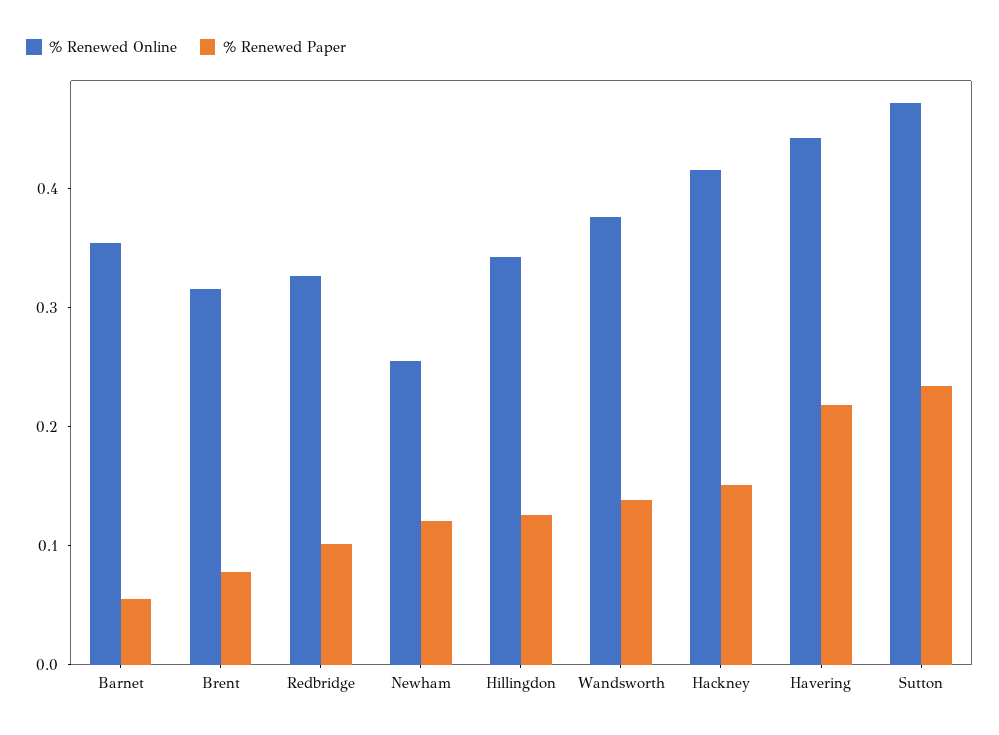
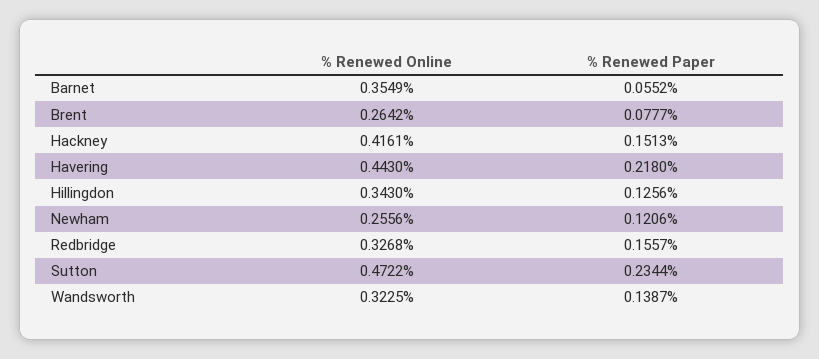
% Renewed Online, Brent: 0.32 -> 0.2642
% Renewed Paper, Redbridge: 0.1 -> 0.1557
% Renewed Online, Wandsworth: 0.38 -> 0.3225

